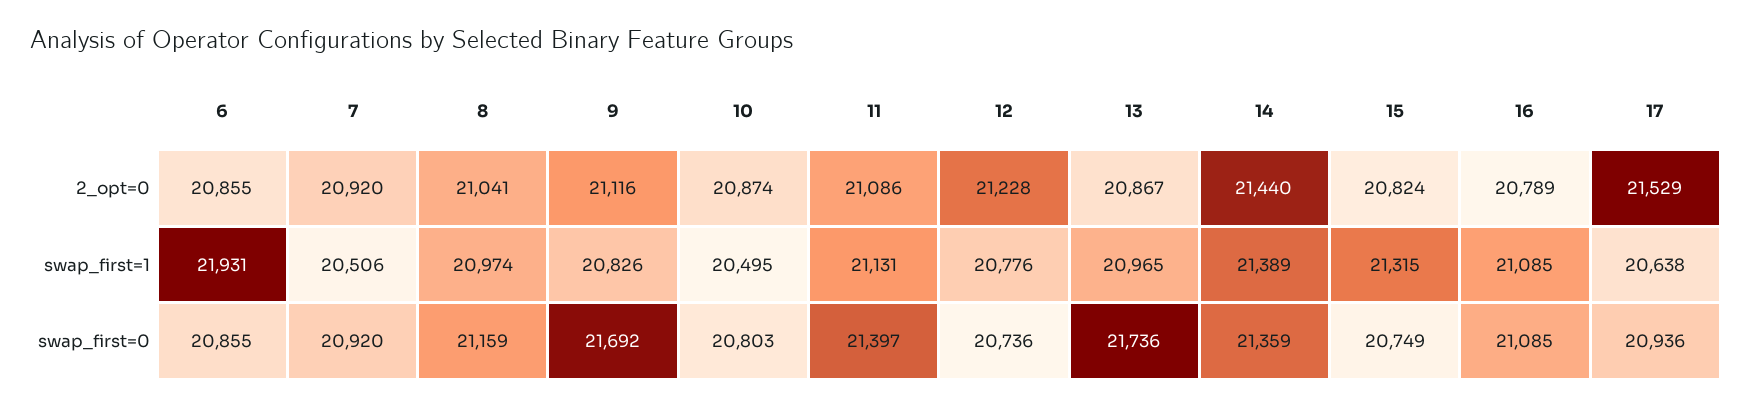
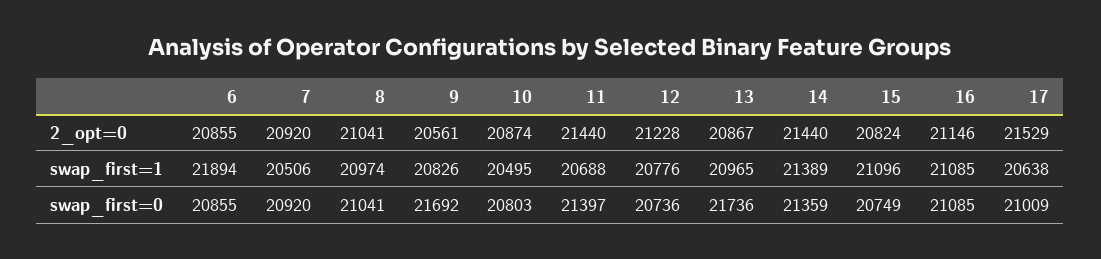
9, 2_opt=0: 21116 -> 20561
11, 2_opt=0: 21086 -> 21440
16, 2_opt=0: 20789 -> 21146
6, swap_first=1: 21931 -> 21894
11, swap_first=1: 21131 -> 20688
15, swap_first=1: 21315 -> 21096
8, swap_first=0: 21159 -> 21041
17, swap_first=0: 20936 -> 21009

